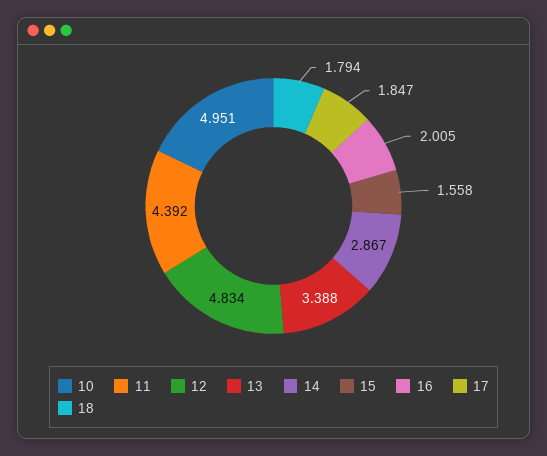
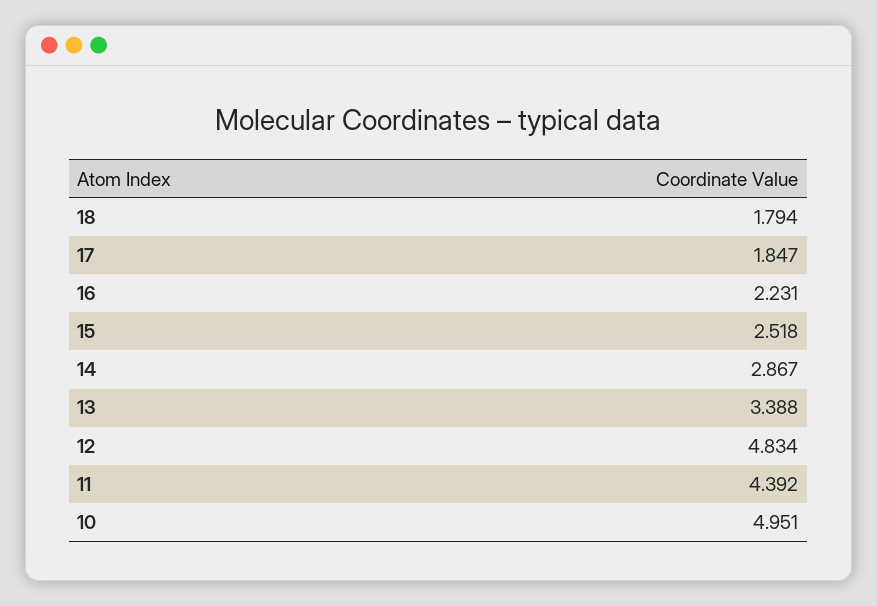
15: 1.558 -> 2.518
16: 2.005 -> 2.231

